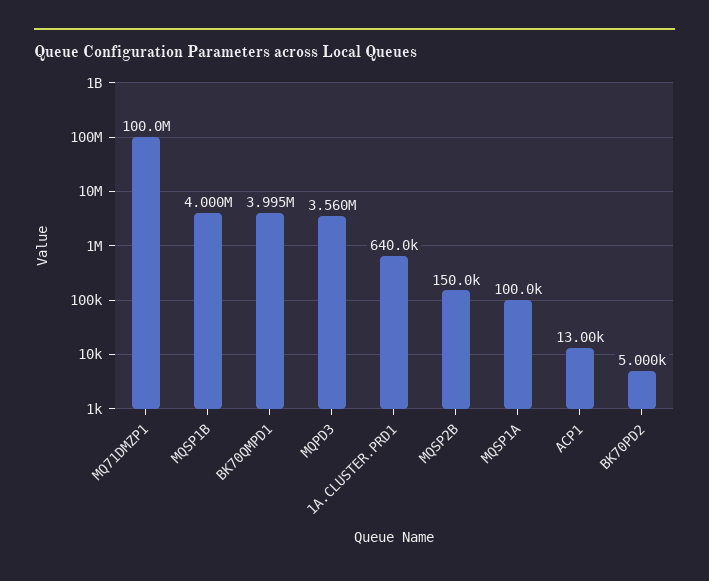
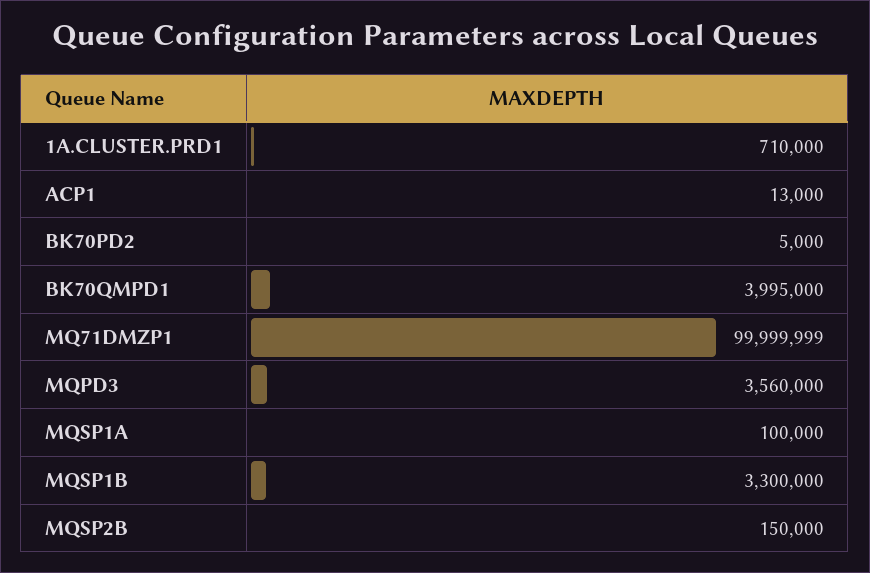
MQSP1B: 4000000 -> 3300000
1A.CLUSTER.PRD1: 640000 -> 710000

